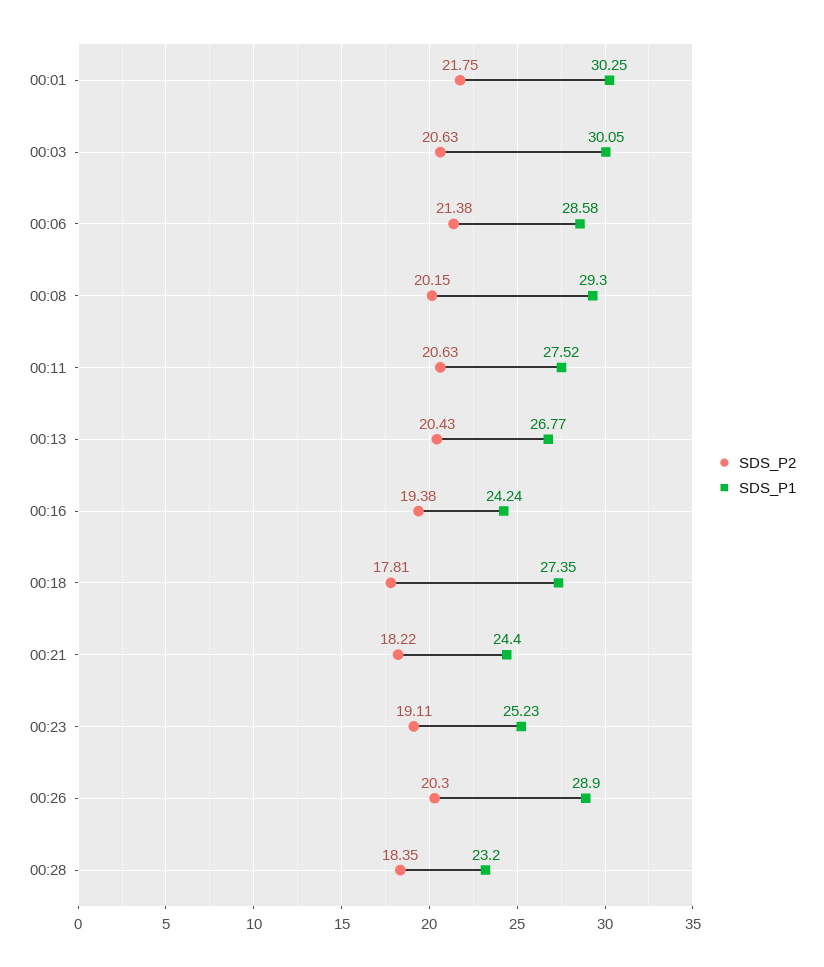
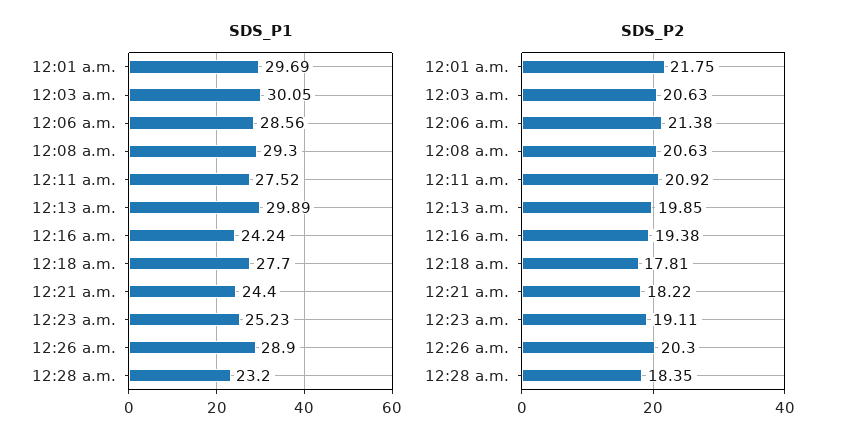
SDS_P1, 00:01: 30.25 -> 29.69
SDS_P1, 00:06: 28.58 -> 28.56
SDS_P2, 00:08: 20.15 -> 20.63
SDS_P2, 00:11: 20.63 -> 20.92
SDS_P2, 00:13: 20.43 -> 19.85
SDS_P1, 00:13: 26.77 -> 29.89
SDS_P1, 00:18: 27.35 -> 27.7

